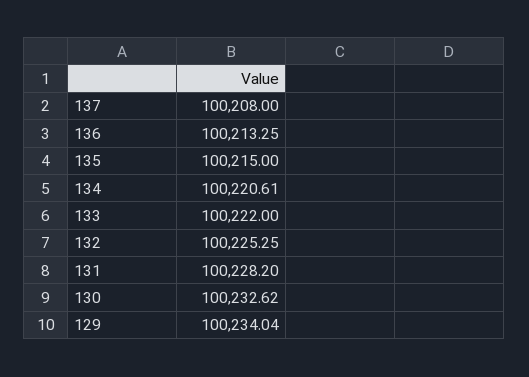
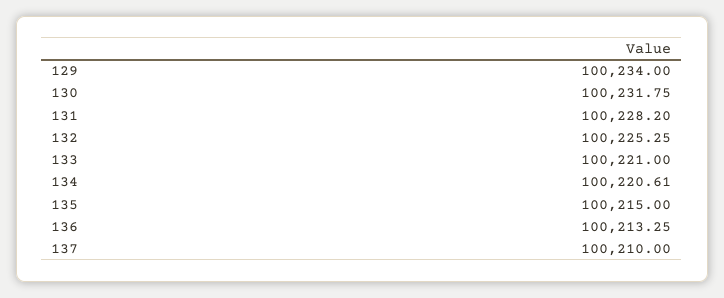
137: 100208 -> 100210
133: 100222 -> 100221
130: 100232.62 -> 100231.75
129: 100234.04 -> 100234

